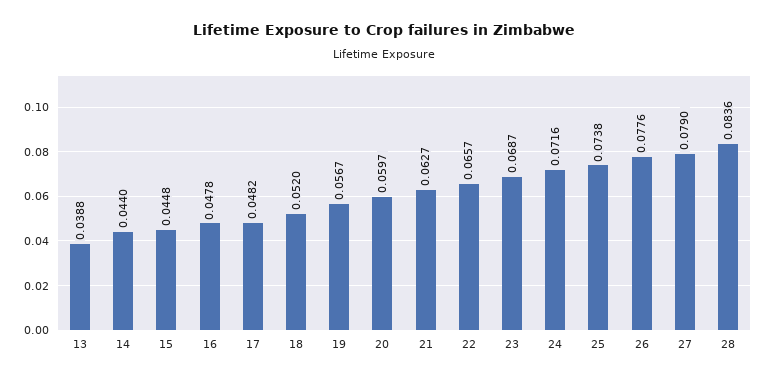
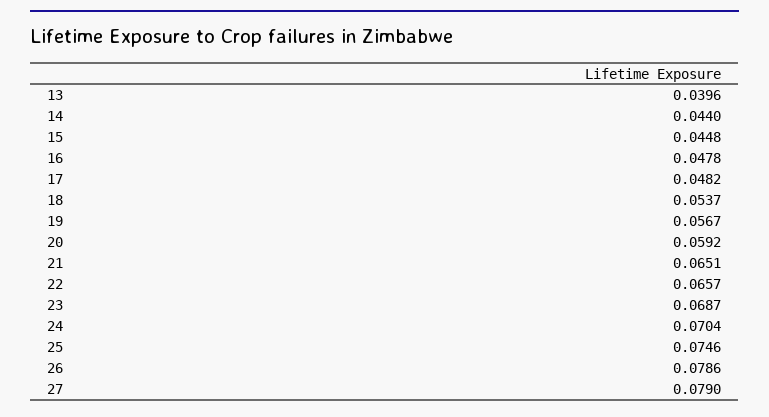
13: 0.0388 -> 0.0396
18: 0.052 -> 0.0537
20: 0.0597 -> 0.0592
21: 0.0627 -> 0.0651
24: 0.0716 -> 0.0704
25: 0.0738 -> 0.0746
26: 0.0776 -> 0.0786
28: 0.0836 -> none

